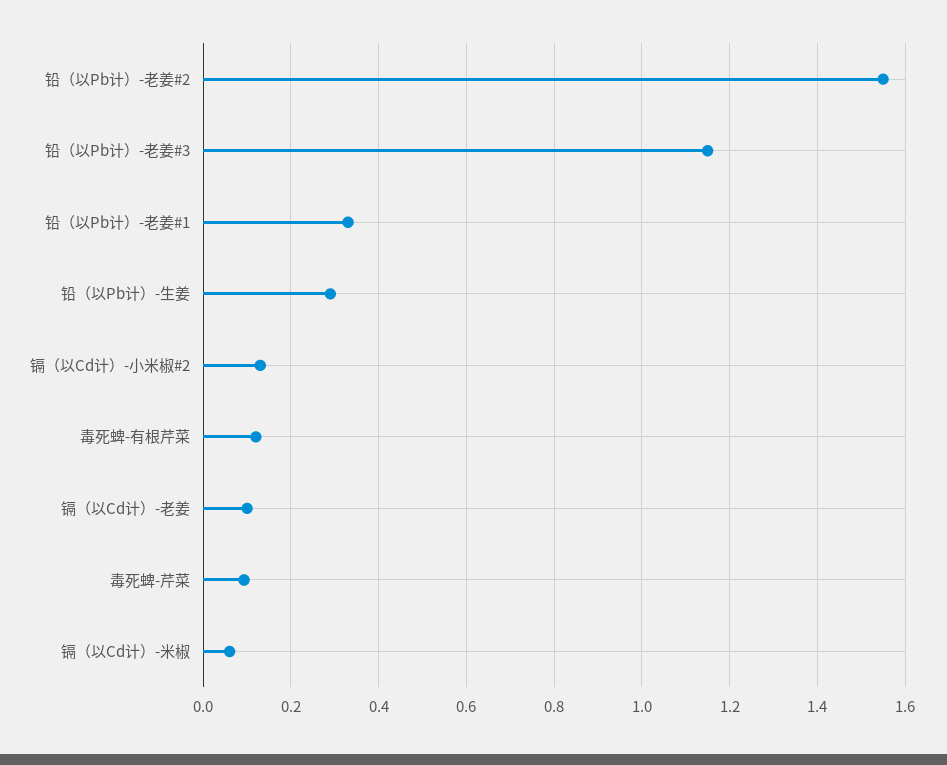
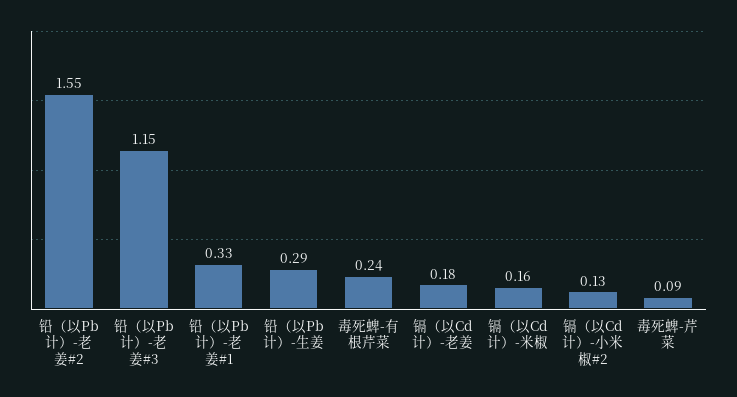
毒死蜱-有根芹菜: 0.12 -> 0.24
镉（以Cd计）-老姜: 0.1 -> 0.18
镉（以Cd计）-米椒: 0.06 -> 0.16

